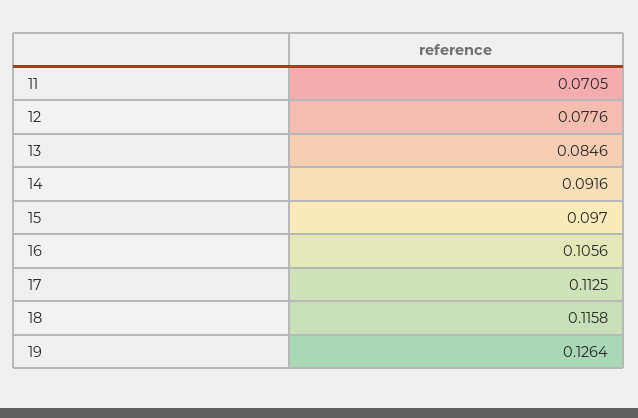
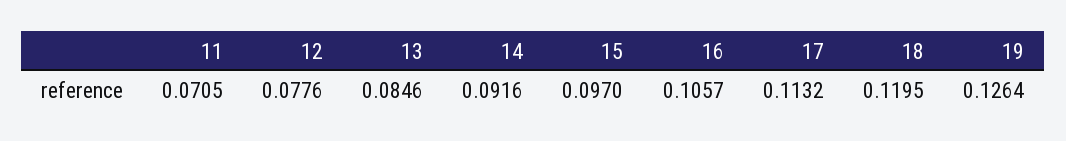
16: 0.1056 -> 0.1057
17: 0.1125 -> 0.1132
18: 0.1158 -> 0.1195

